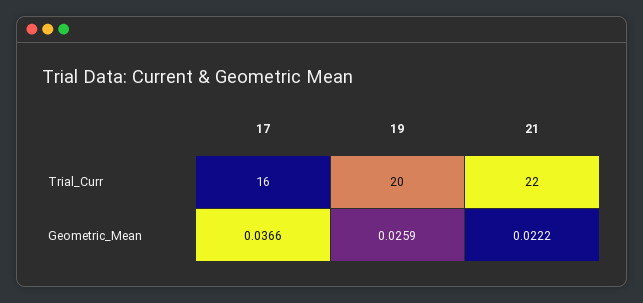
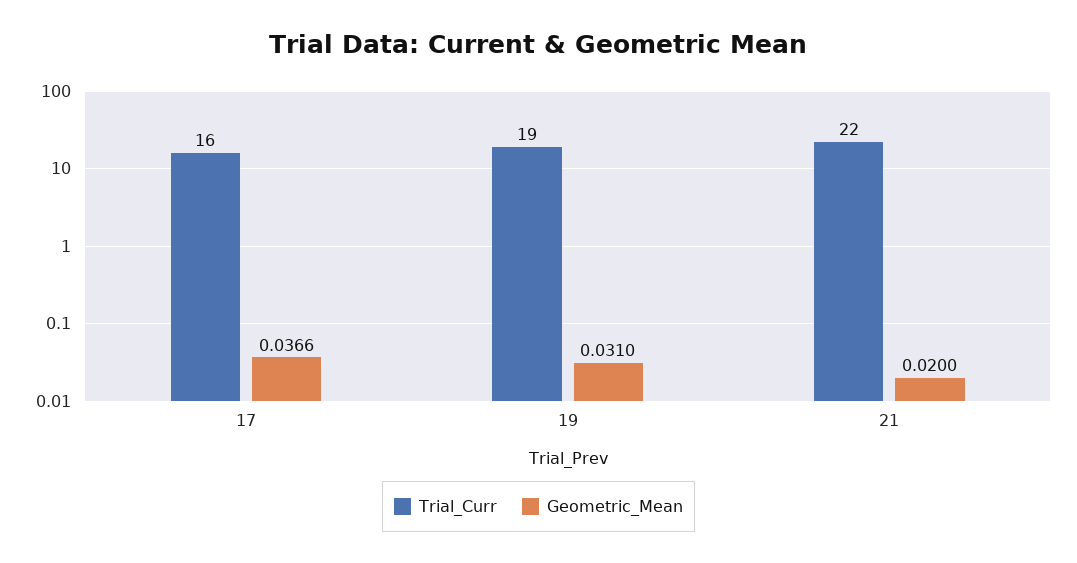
Trial_Curr, 19: 20 -> 19
Geometric_Mean, 19: 0.0259 -> 0.031
Geometric_Mean, 21: 0.0222 -> 0.02

